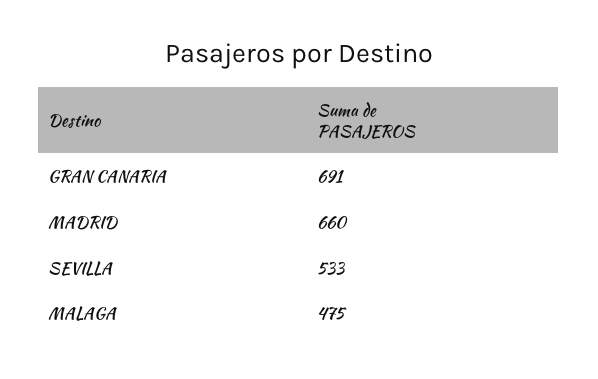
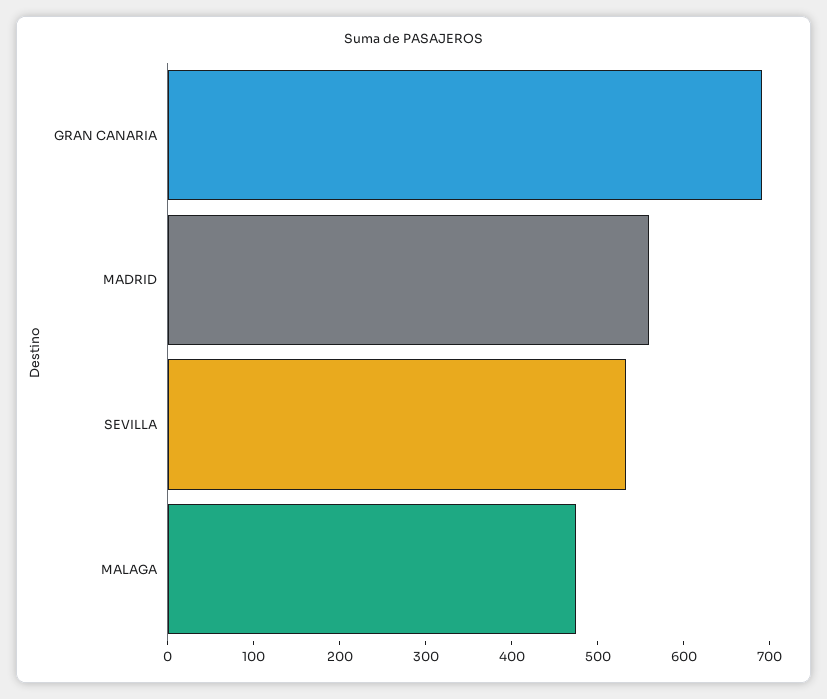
MADRID: 660 -> 560

